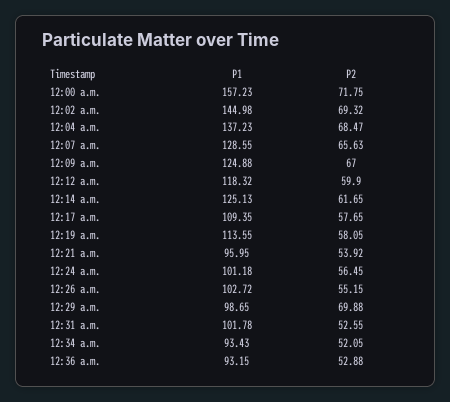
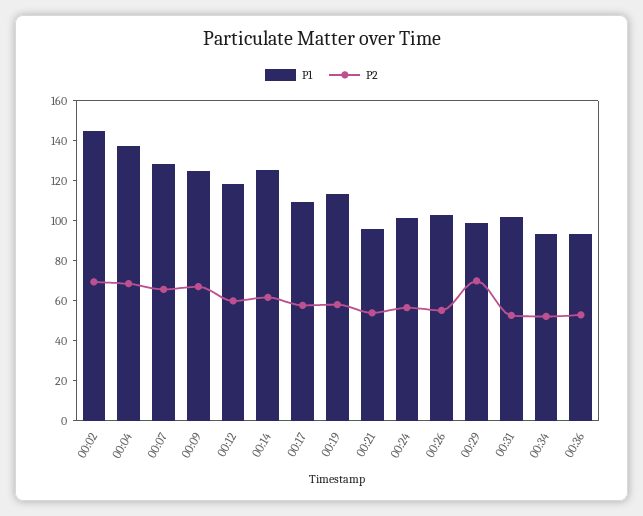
P1, 12:00 a.m.: 157.23 -> none
P2, 12:00 a.m.: 71.75 -> none

